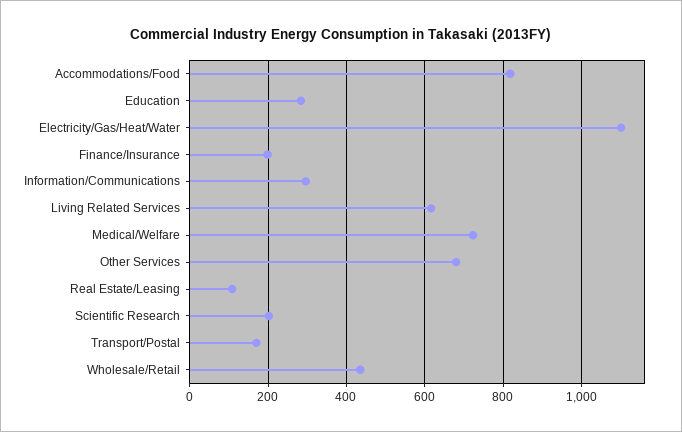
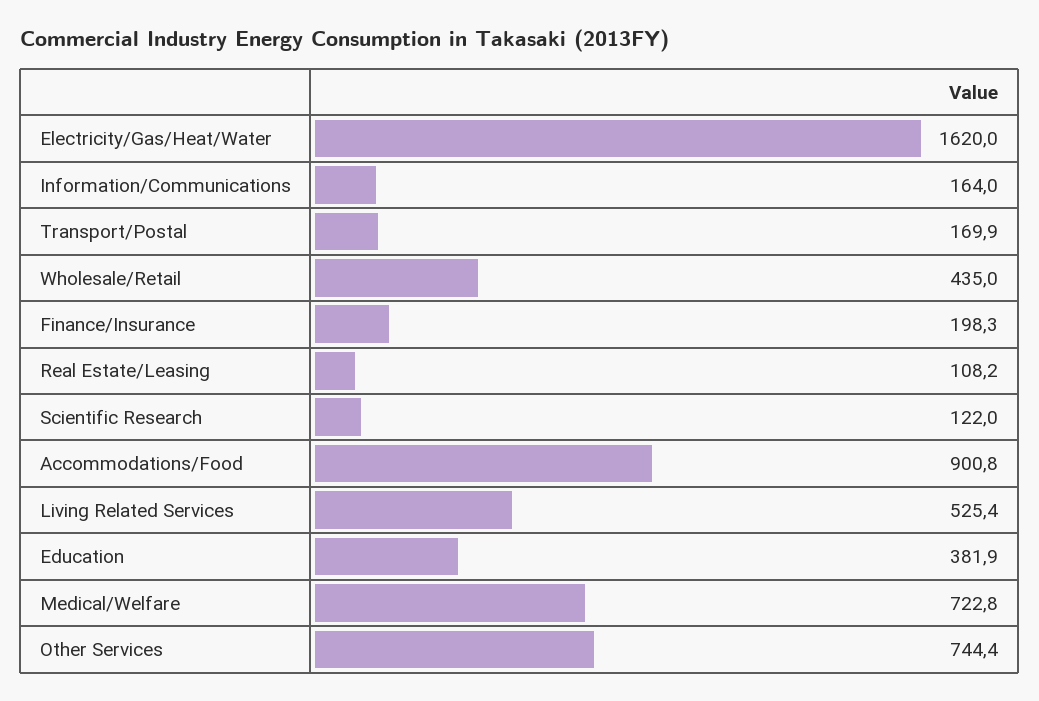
Accommodations/Food: 820 -> 900.8
Education: 280 -> 381.9
Electricity/Gas/Heat/Water: 1100 -> 1620
Information/Communications: 300 -> 164
Living Related Services: 620 -> 525.4
Other Services: 680 -> 744.4
Scientific Research: 200 -> 122

